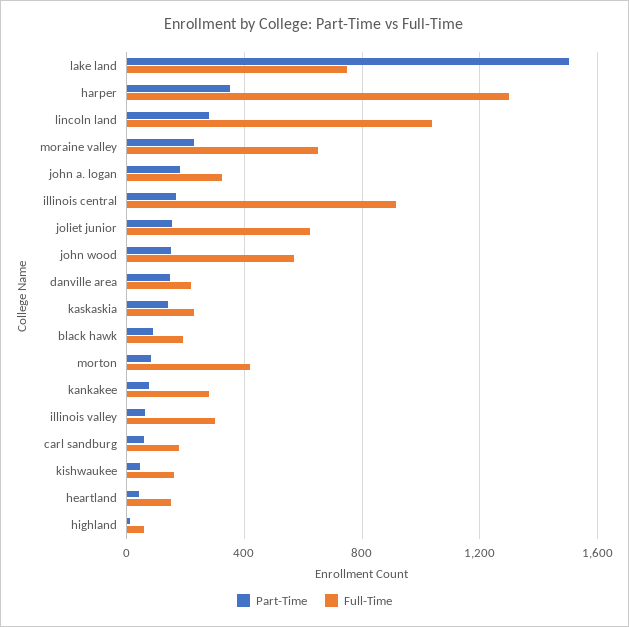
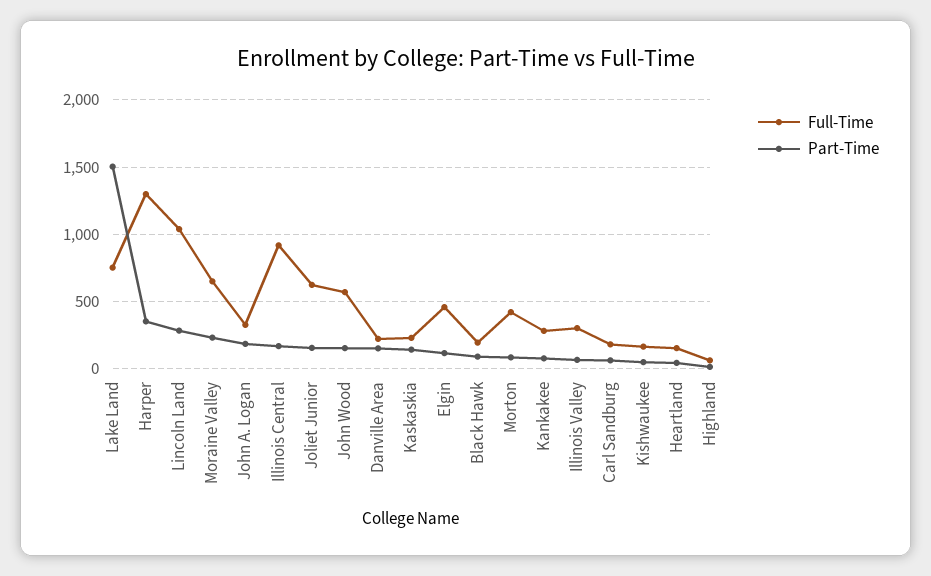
Full-Time, Elgin: none -> 450
Part-Time, Elgin: none -> 100

